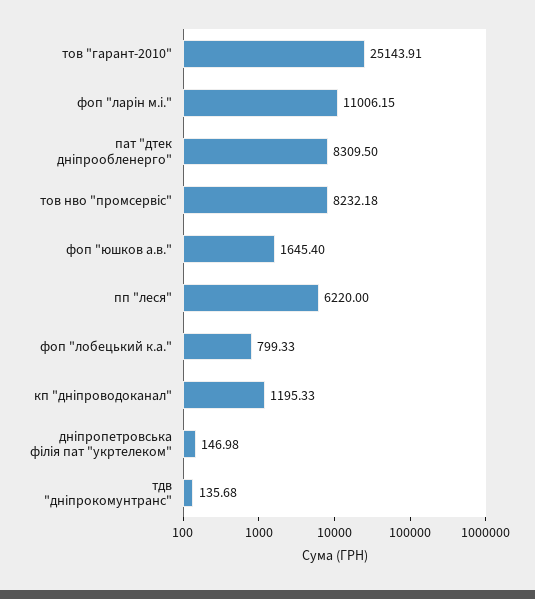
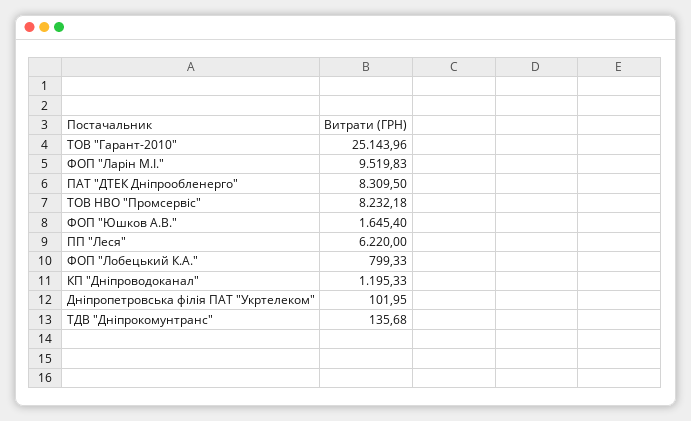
тов "гарант-2010": 25143.91 -> 25143.96
фоп "ларін м.і.": 11006.15 -> 9519.83
дніпропетровська філія пат "укртелеком": 146.98 -> 101.95

